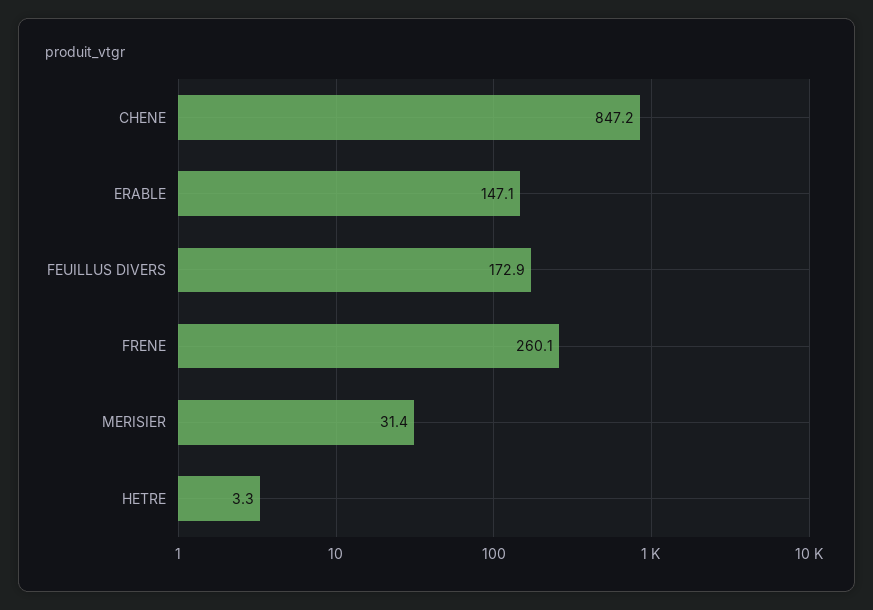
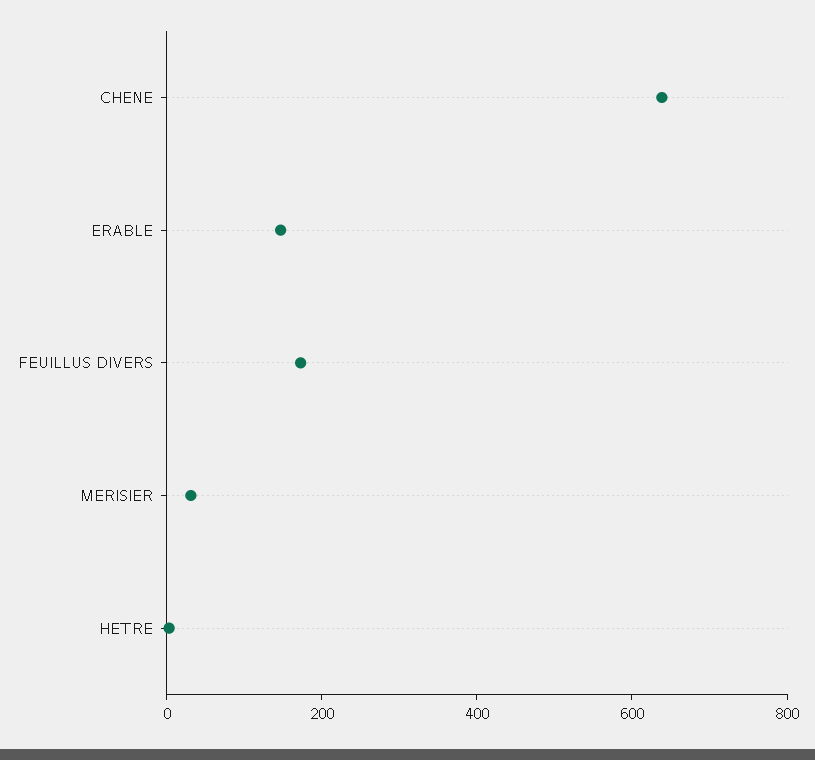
CHENE: 847.2 -> 650
FRENE: 260.1 -> none

